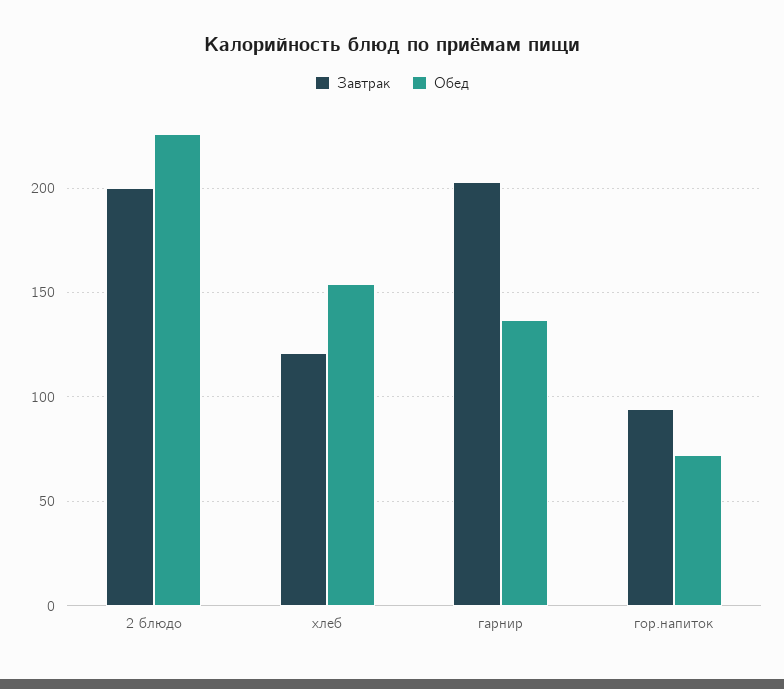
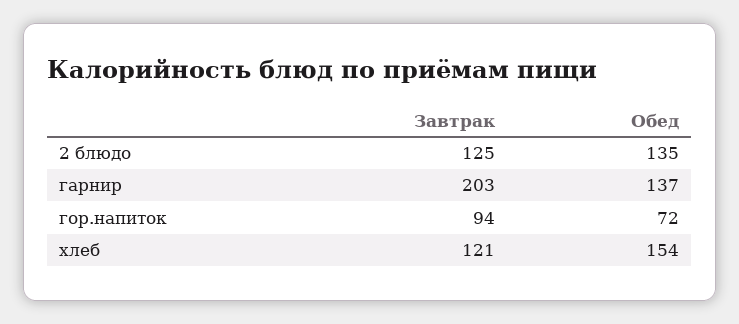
Завтрак, 2 блюдо: 200 -> 125
Обед, 2 блюдо: 225 -> 135

